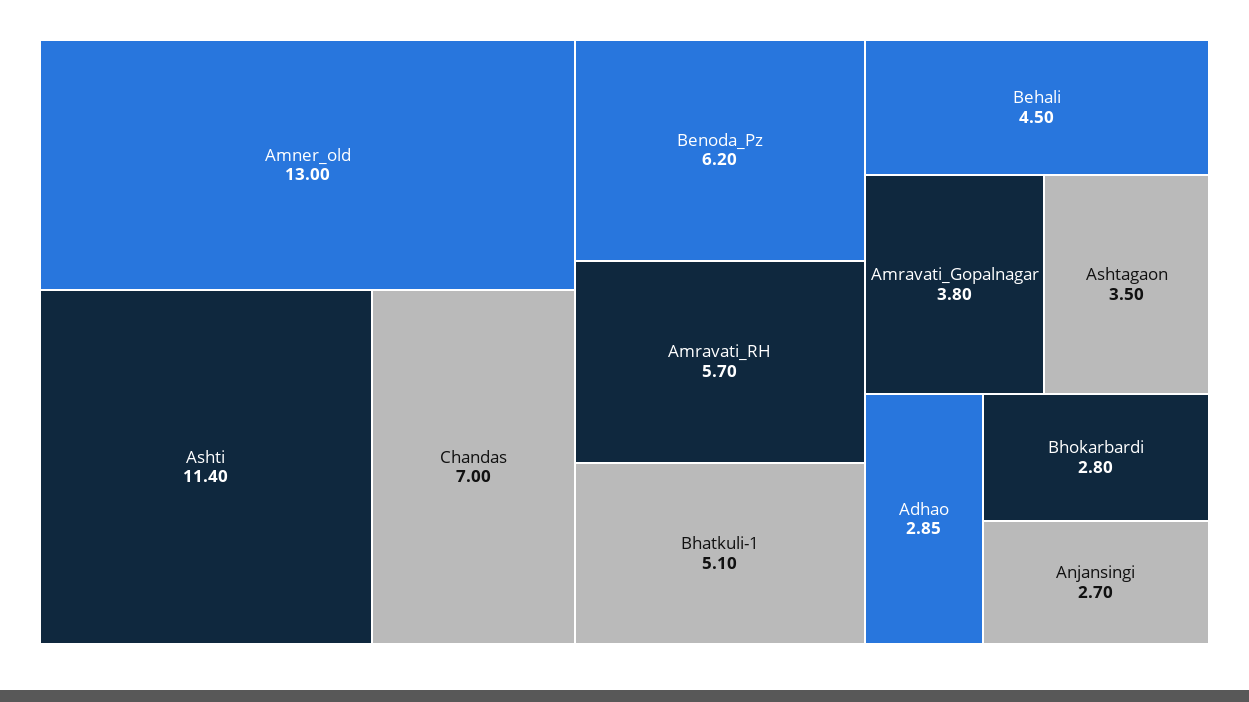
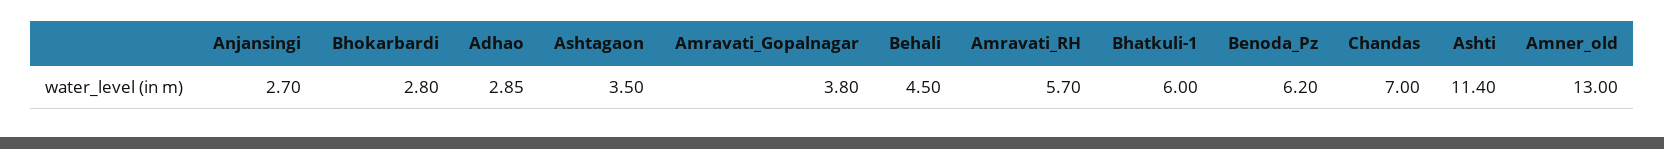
Bhatkuli-1: 5.1 -> 6

